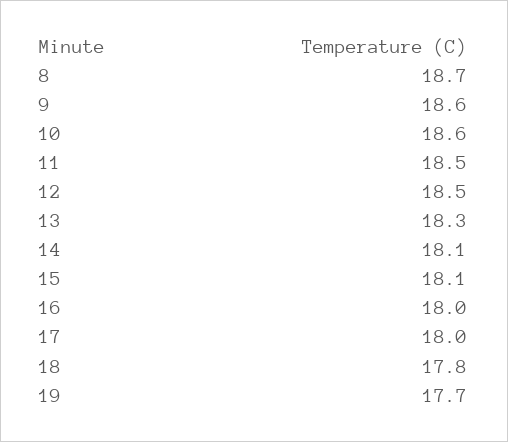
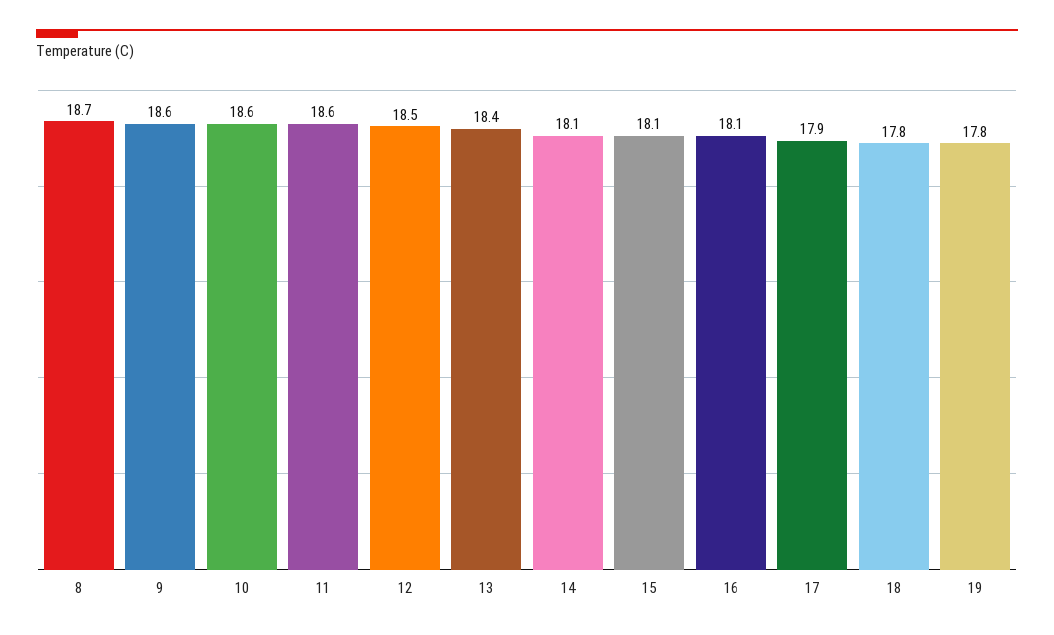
11: 18.5 -> 18.6
13: 18.3 -> 18.4
16: 18 -> 18.1
17: 18 -> 17.9
19: 17.7 -> 17.8

